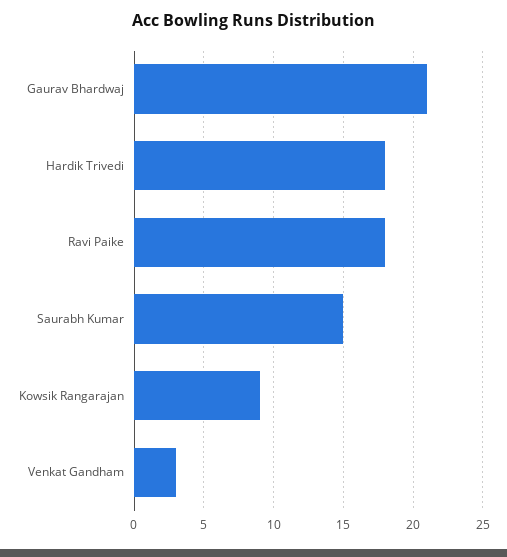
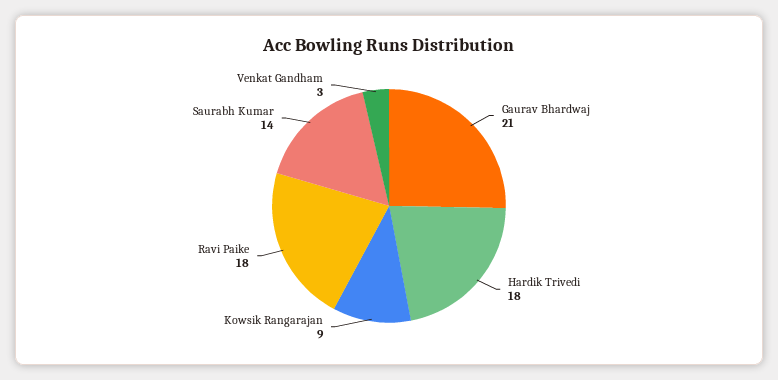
Saurabh Kumar: 15 -> 14

